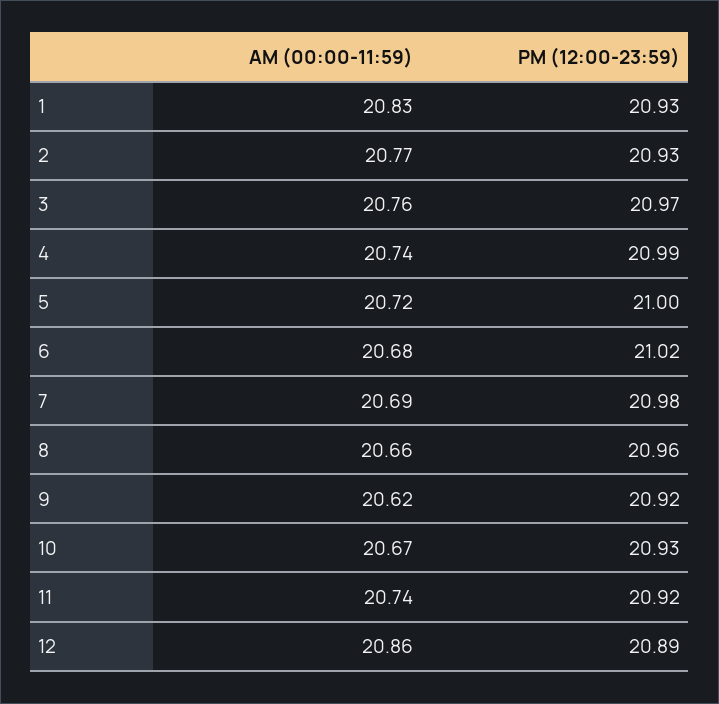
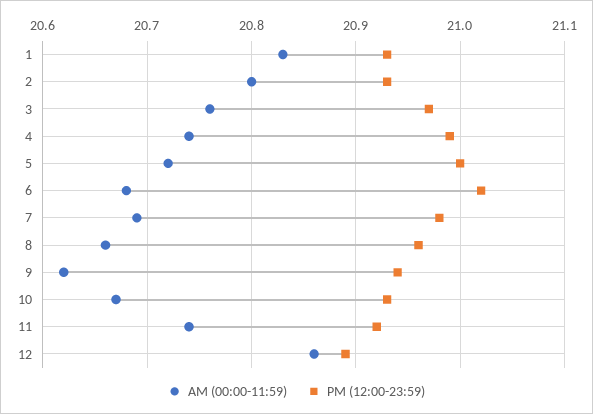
AM (00:00-11:59), 2: 20.77 -> 20.8
PM (12:00-23:59), 9: 20.92 -> 20.94

